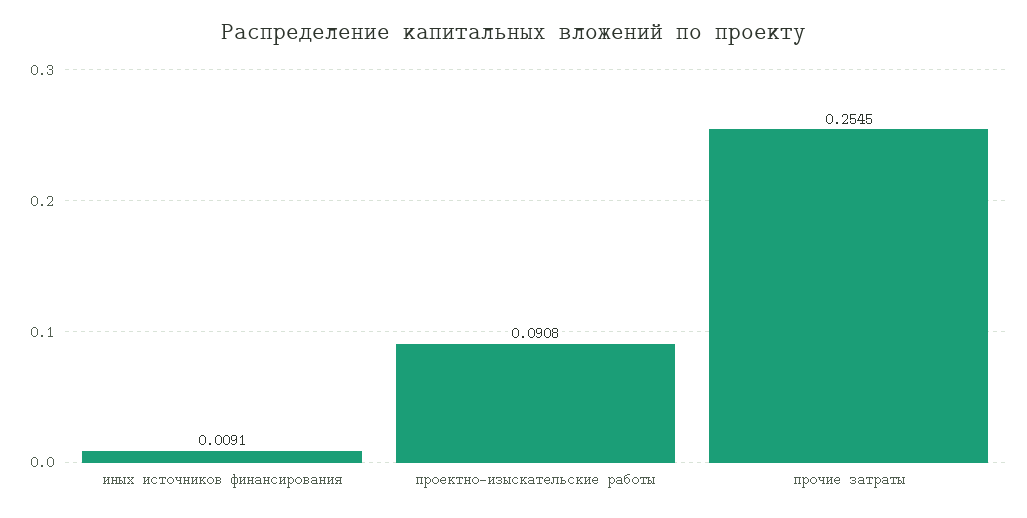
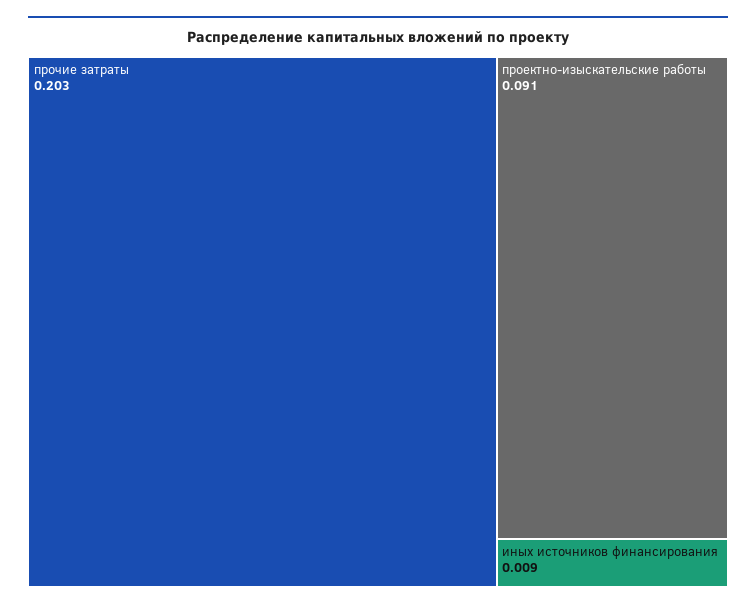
прочие затраты: 0.2545 -> 0.203

